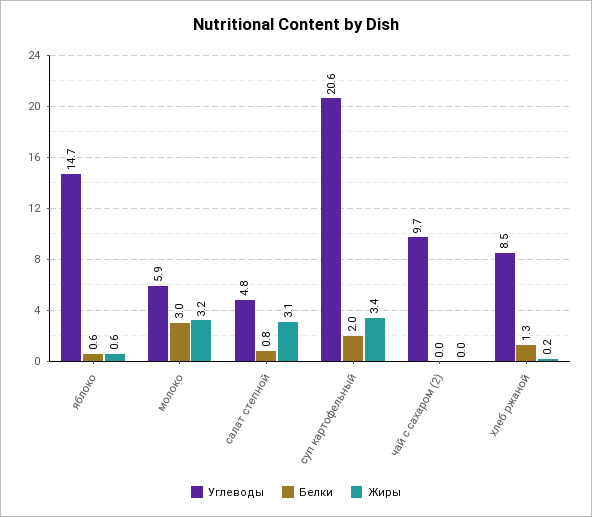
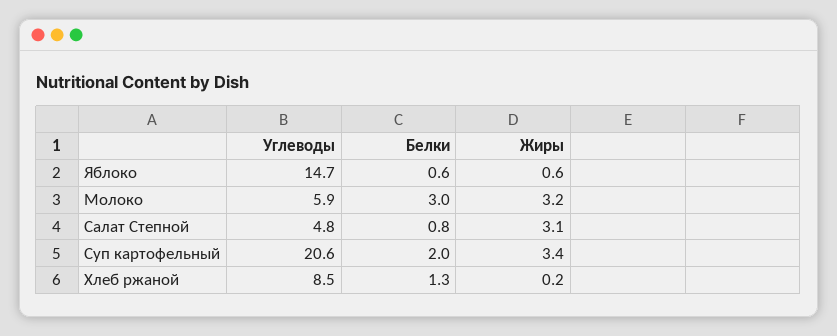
Углеводы, чай с сахаром (2): 9.7 -> none
Белки, чай с сахаром (2): 0 -> none
Жиры, чай с сахаром (2): 0 -> none

